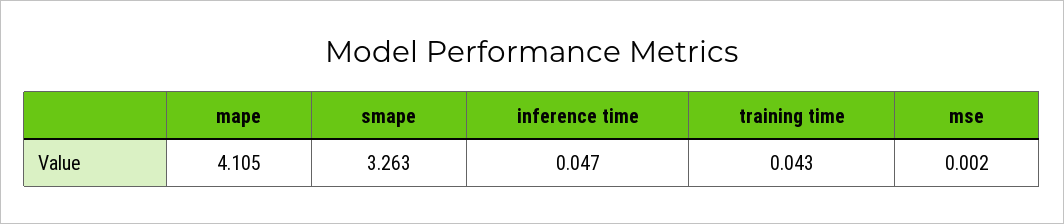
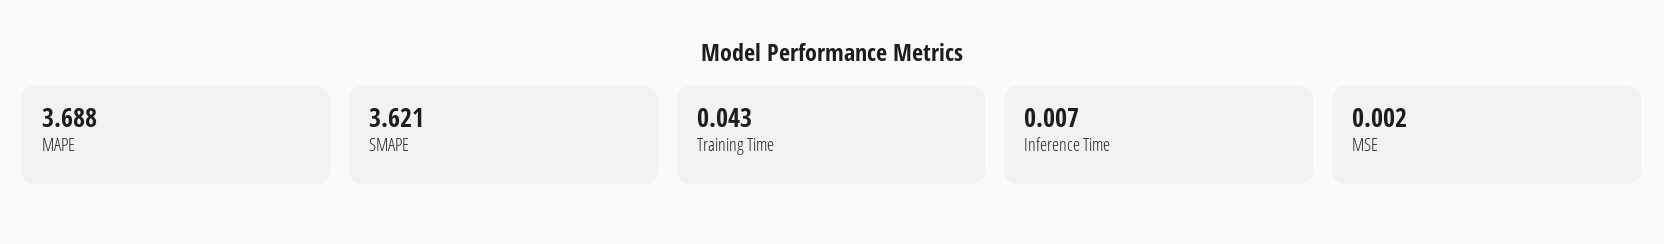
mape: 4.105 -> 3.688
smape: 3.263 -> 3.621
inference time: 0.047 -> 0.007

